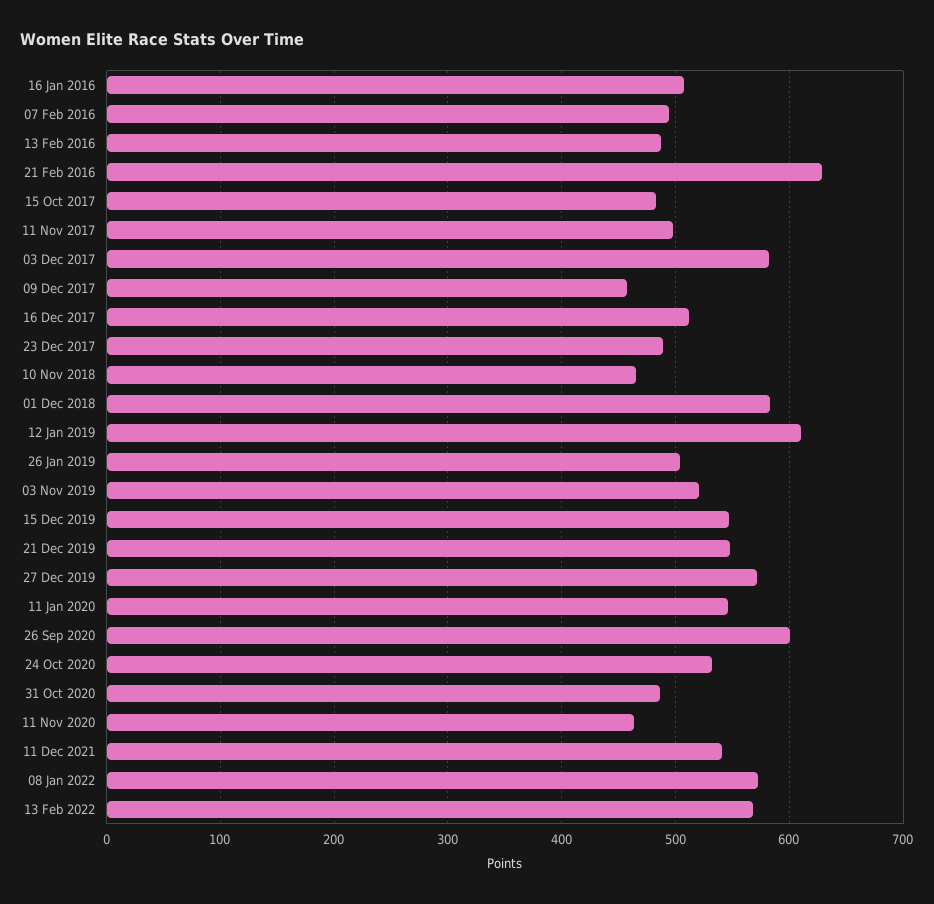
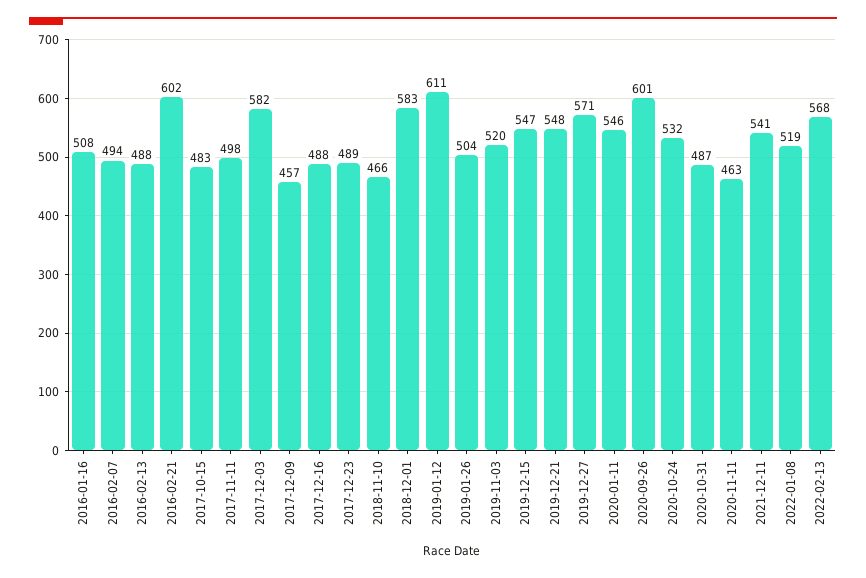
21 Feb 2016: 630 -> 602
16 Dec 2017: 510 -> 488
08 Jan 2022: 570 -> 519

